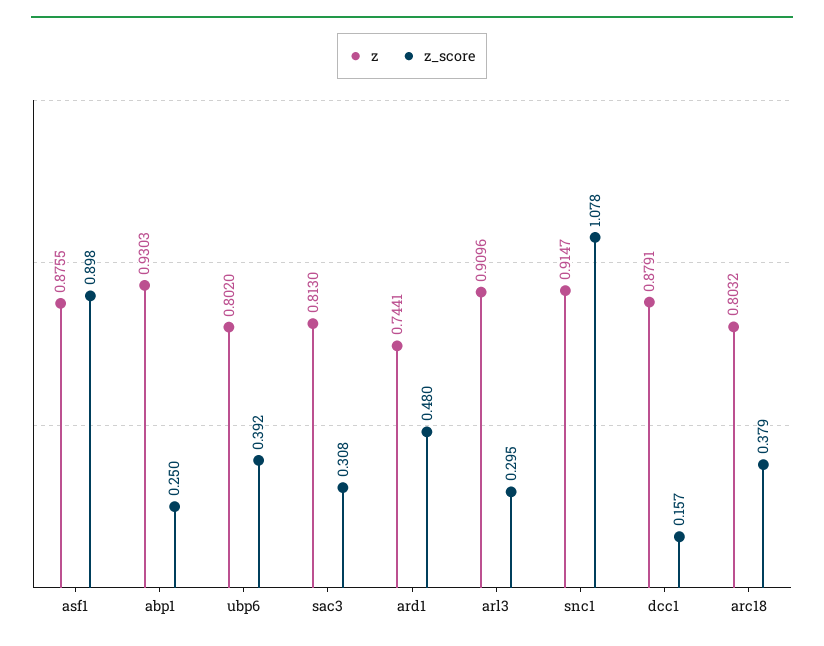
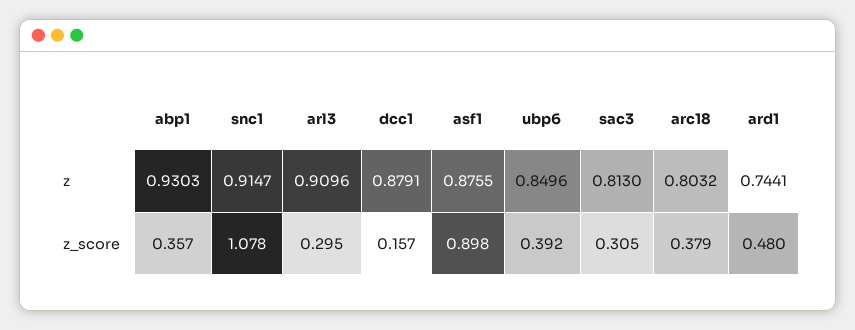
z_score, abp1: 0.25 -> 0.357
z, ubp6: 0.802 -> 0.8496
z_score, sac3: 0.308 -> 0.305

